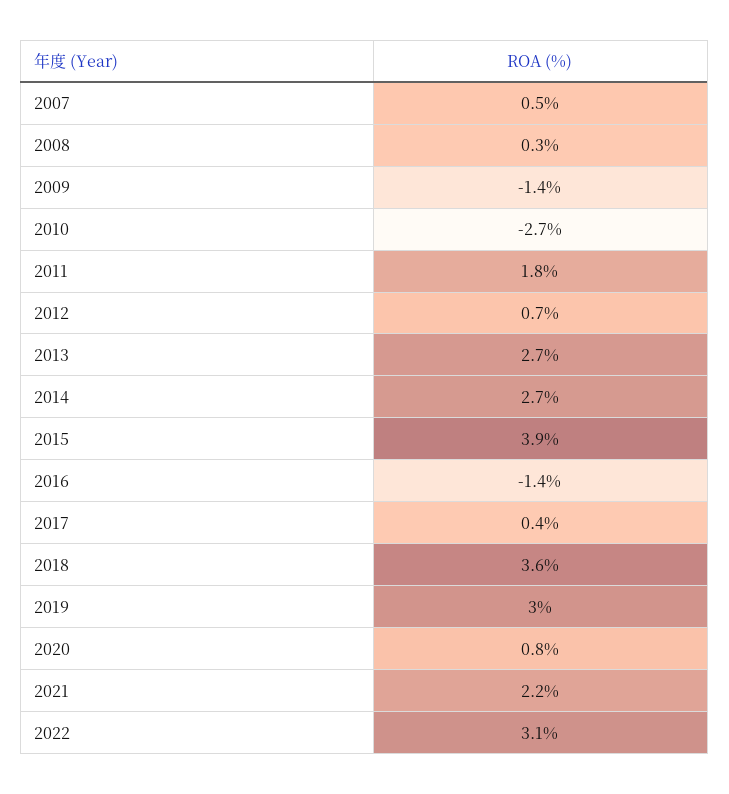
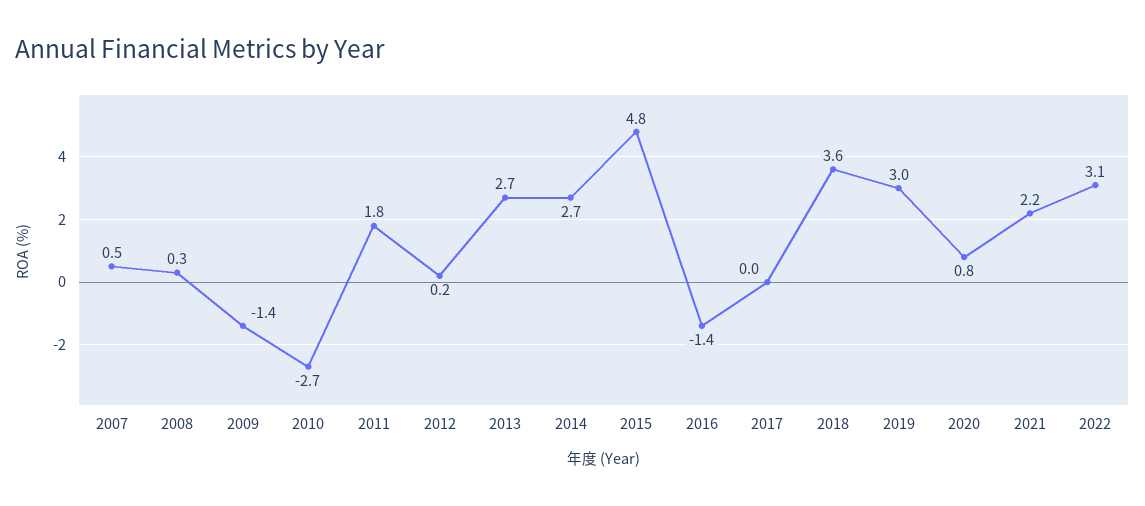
2012: 0.7 -> 0.2
2015: 3.9 -> 4.8
2017: 0.4 -> 0

